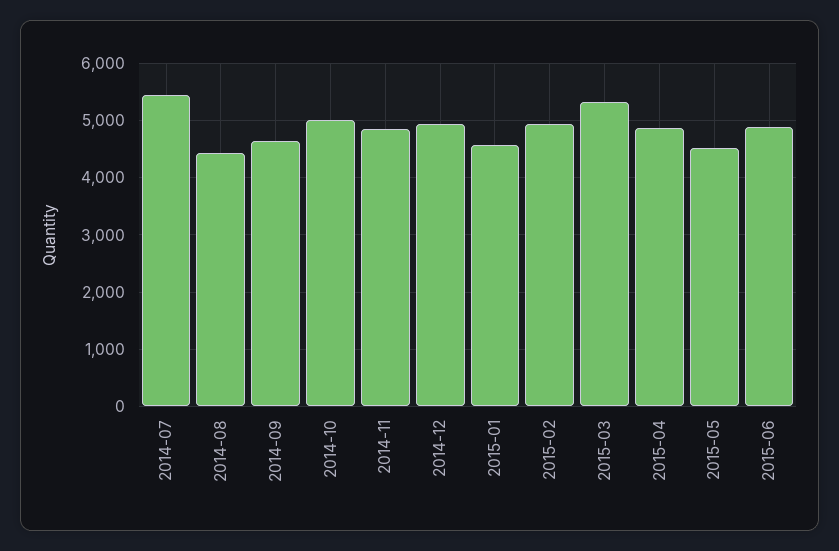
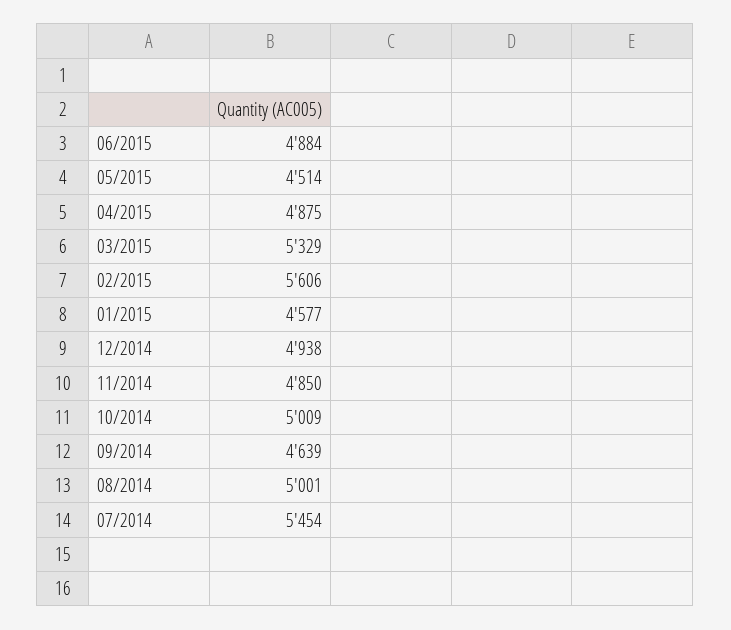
2014-08: 4400 -> 5001
2015-02: 5000 -> 5606

